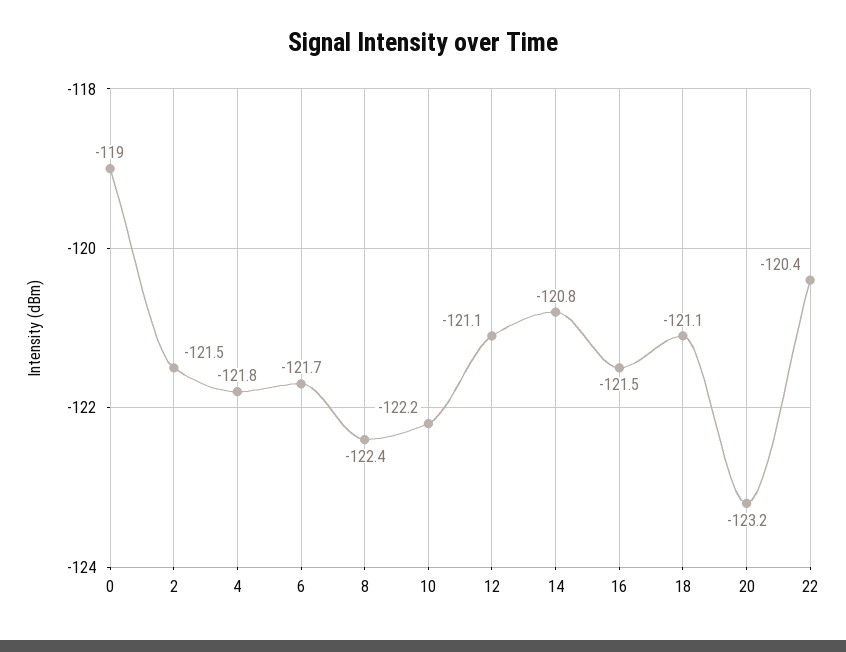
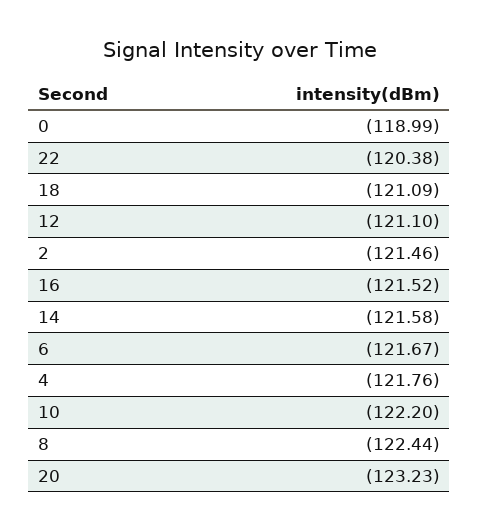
14: -120.8 -> -121.58

